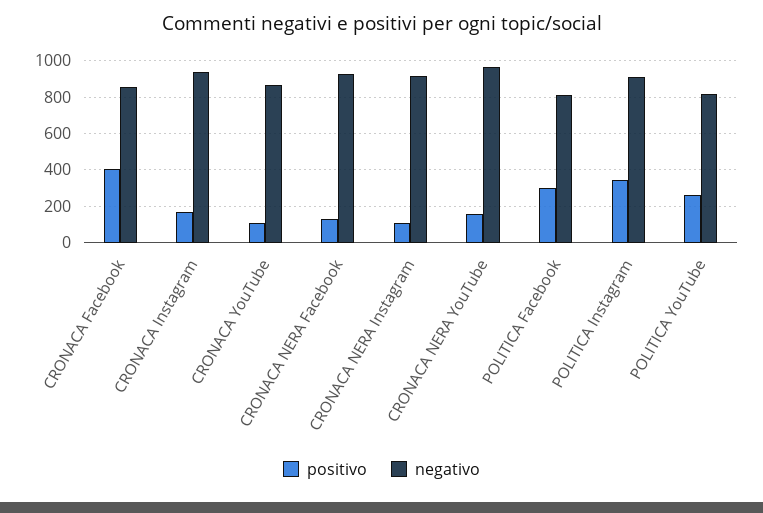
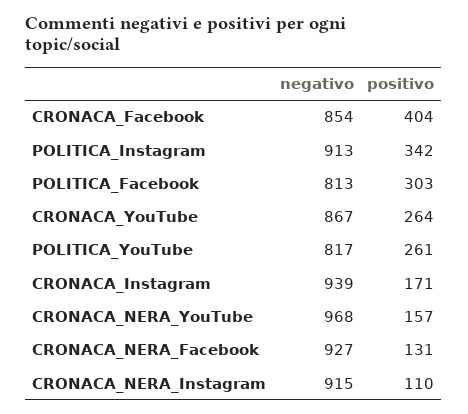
positivo, CRONACA YouTube: 100 -> 264

